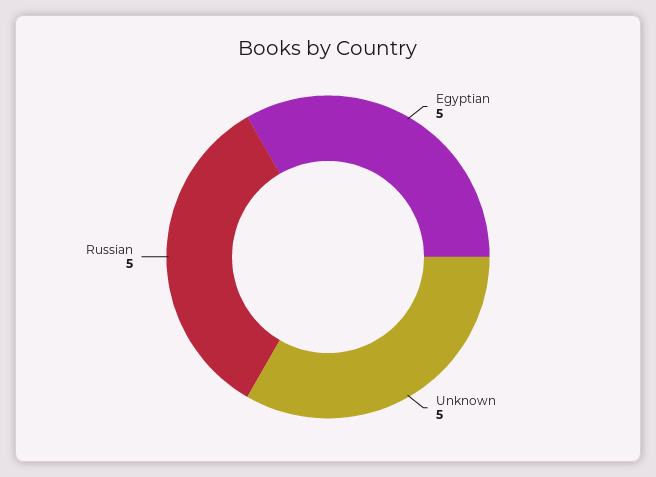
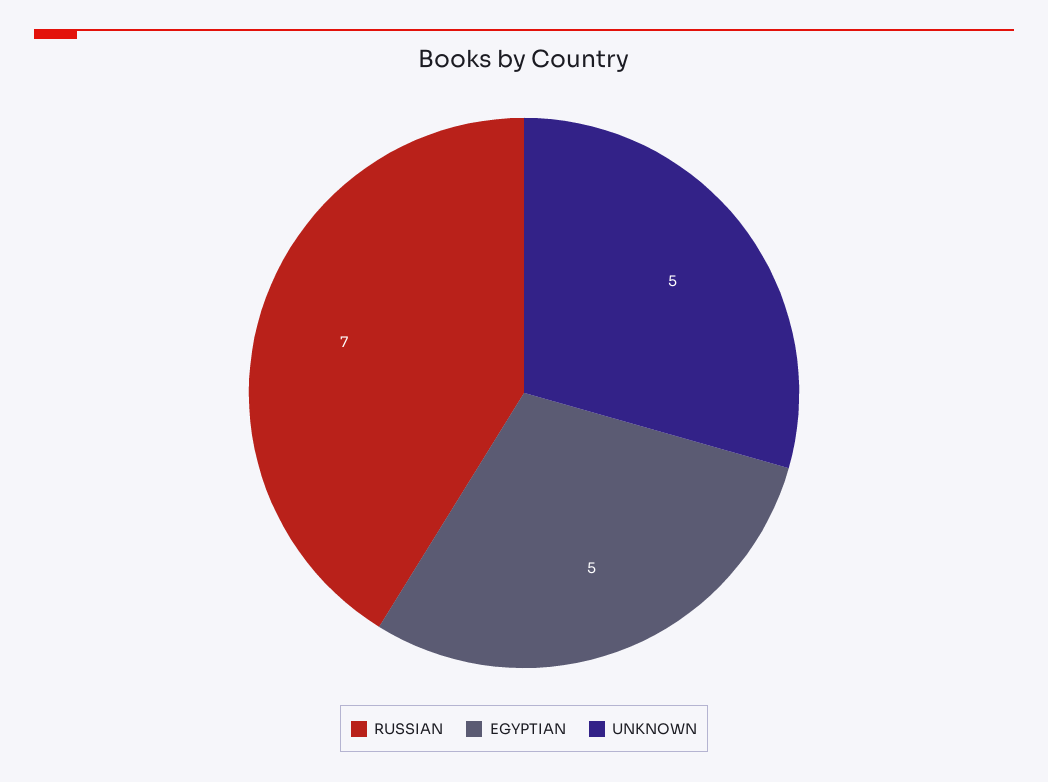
Russian: 5 -> 7

